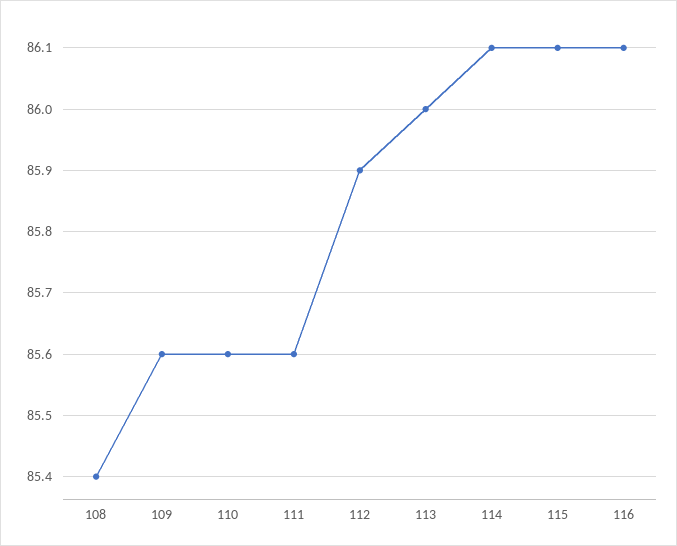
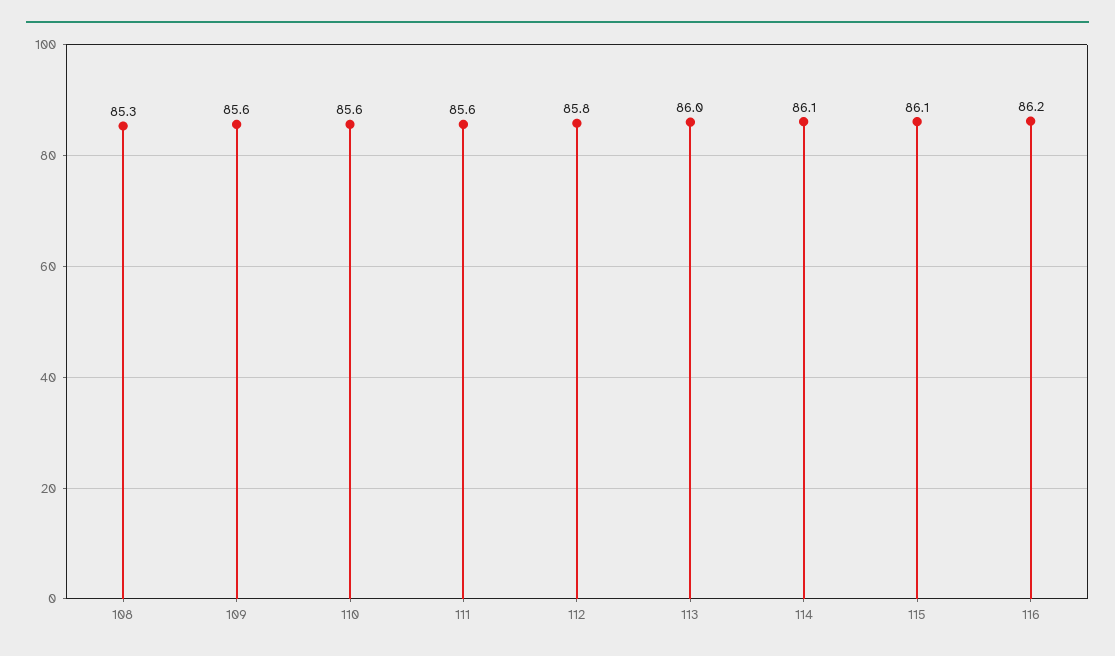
108: 85.4 -> 85.3
112: 85.9 -> 85.8
116: 86.1 -> 86.2

